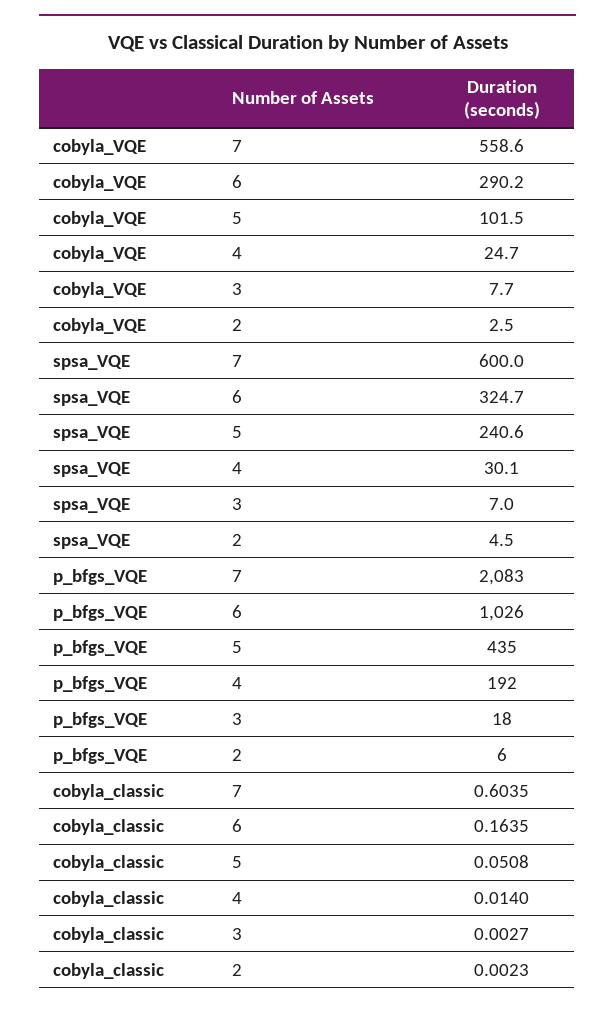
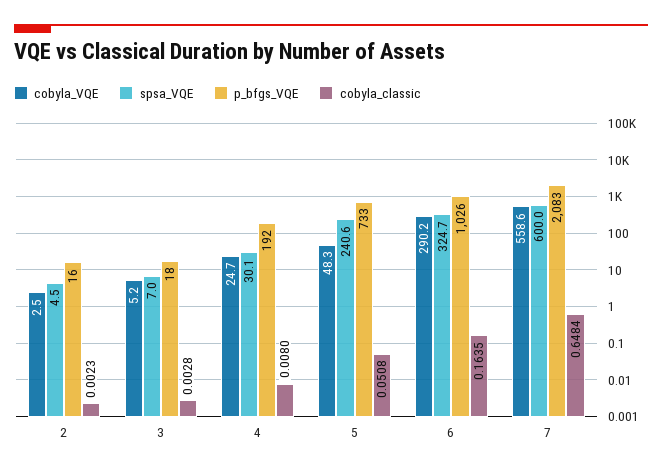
cobyla_VQE, 5: 101.5 -> 48.3
cobyla_VQE, 3: 7.7 -> 5.2
p_bfgs_VQE, 5: 435 -> 733
p_bfgs_VQE, 2: 6 -> 16
cobyla_classic, 7: 0.6035 -> 0.6484
cobyla_classic, 4: 0.014 -> 0.008
cobyla_classic, 3: 0.0027 -> 0.0028

